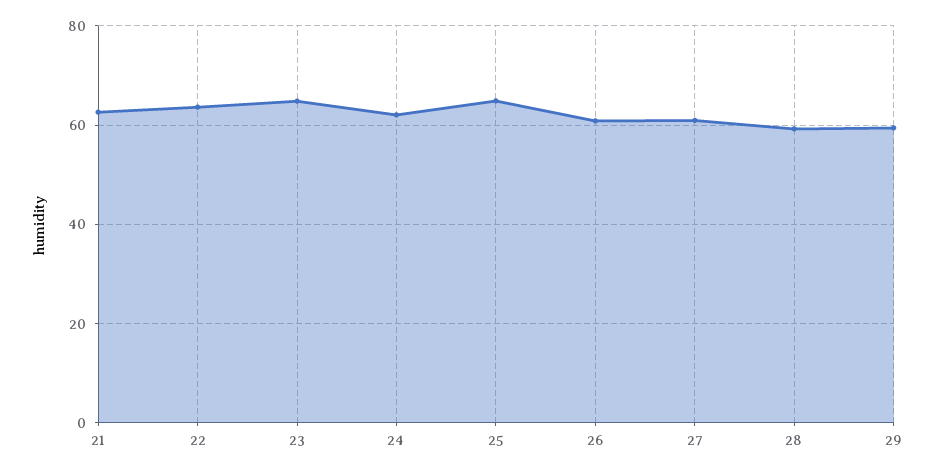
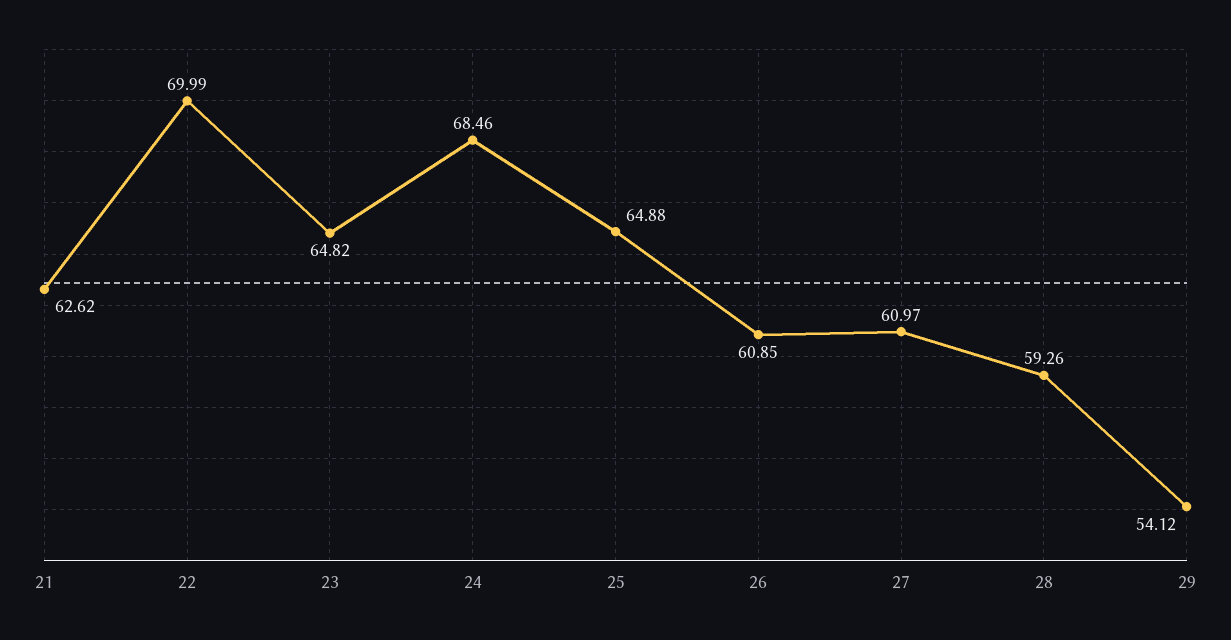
22: 64 -> 69.99
24: 62 -> 68.46
29: 60 -> 54.12

